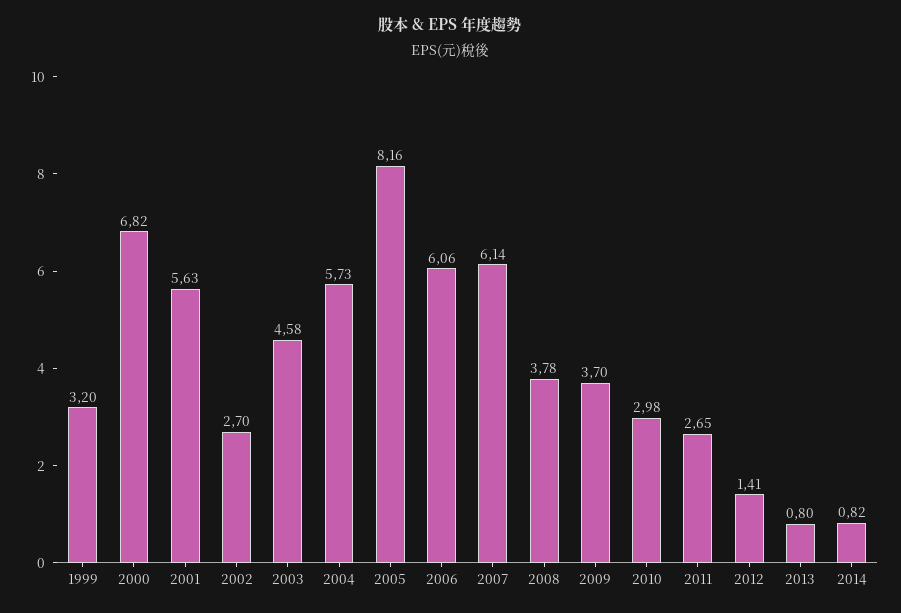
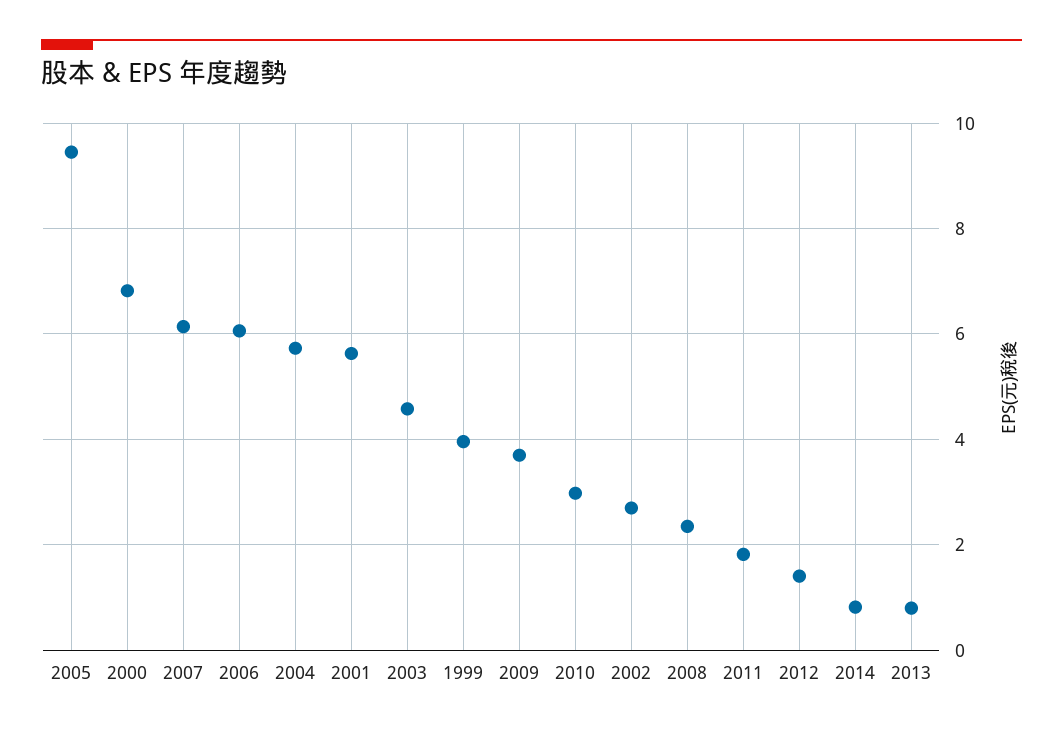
1999: 3.2 -> 4
2005: 8.16 -> 9.4
2008: 3.78 -> 2.4
2011: 2.65 -> 1.8

